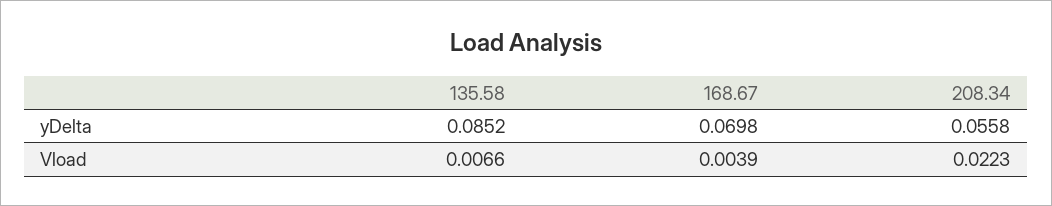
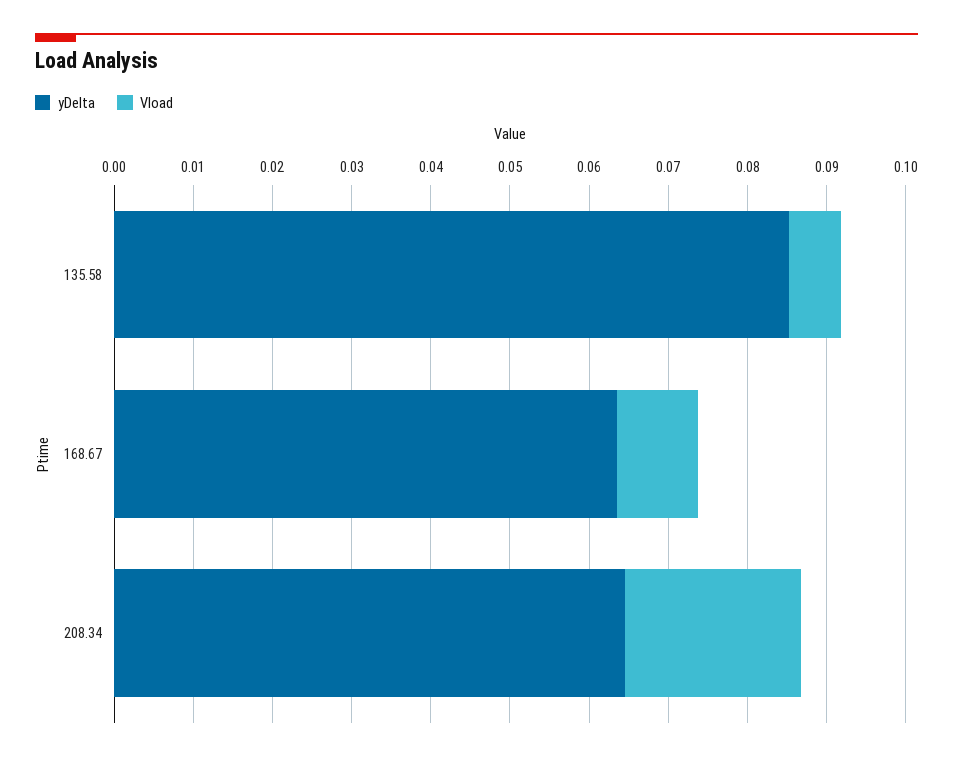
yDelta, 168.67: 0.0698 -> 0.064
yDelta, 208.34: 0.0558 -> 0.064
Vload, 168.67: 0.0039 -> 0.01

